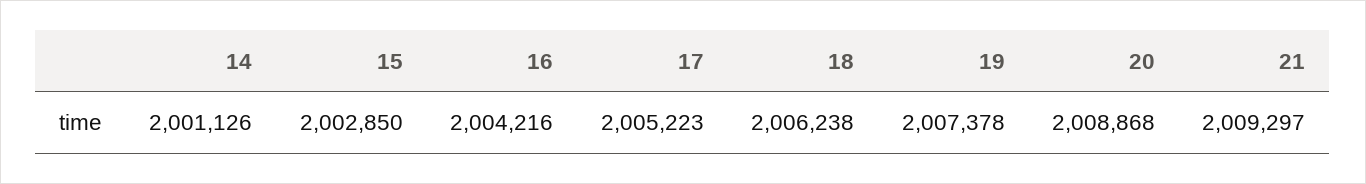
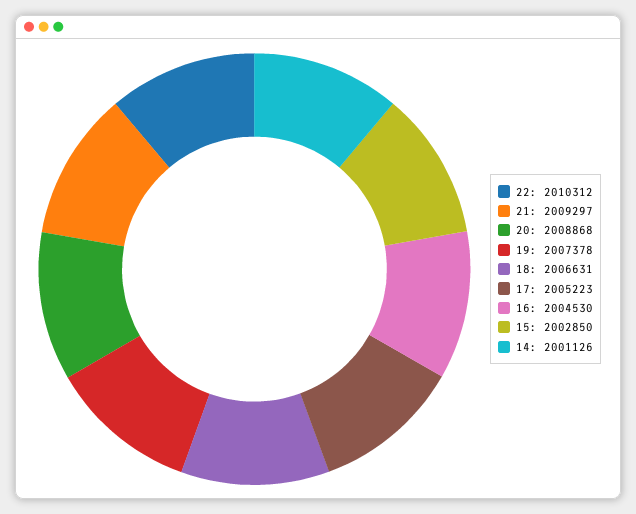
16: 2004216 -> 2004530
18: 2006238 -> 2006631
22: none -> 2010312

